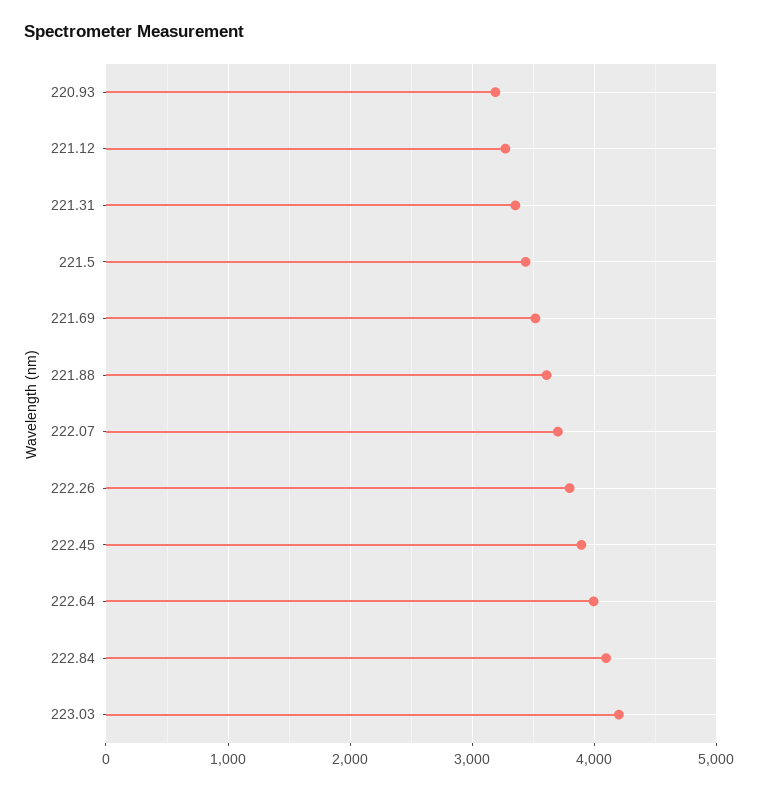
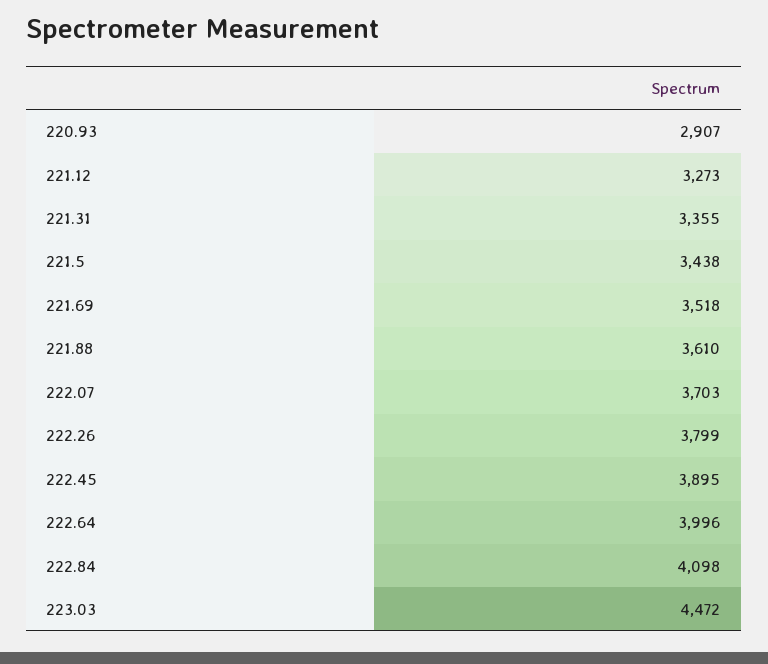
220.93: 3200 -> 2907
223.03: 4200 -> 4472

